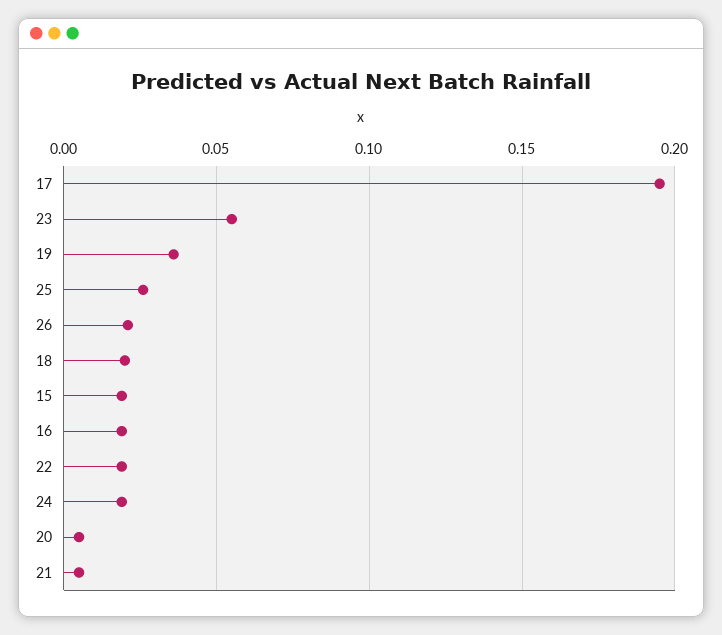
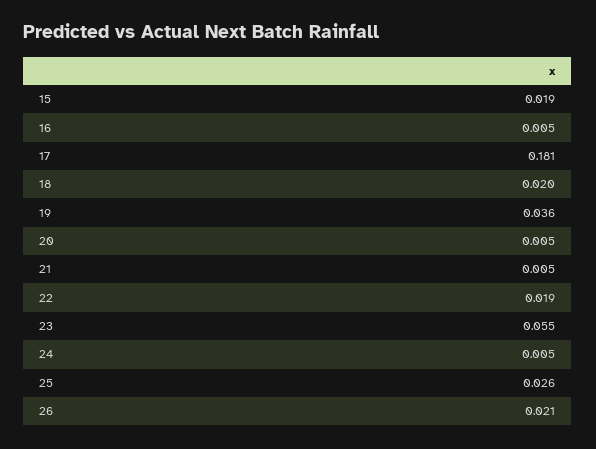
17: 0.195 -> 0.181
16: 0.02 -> 0.005
24: 0.02 -> 0.005

